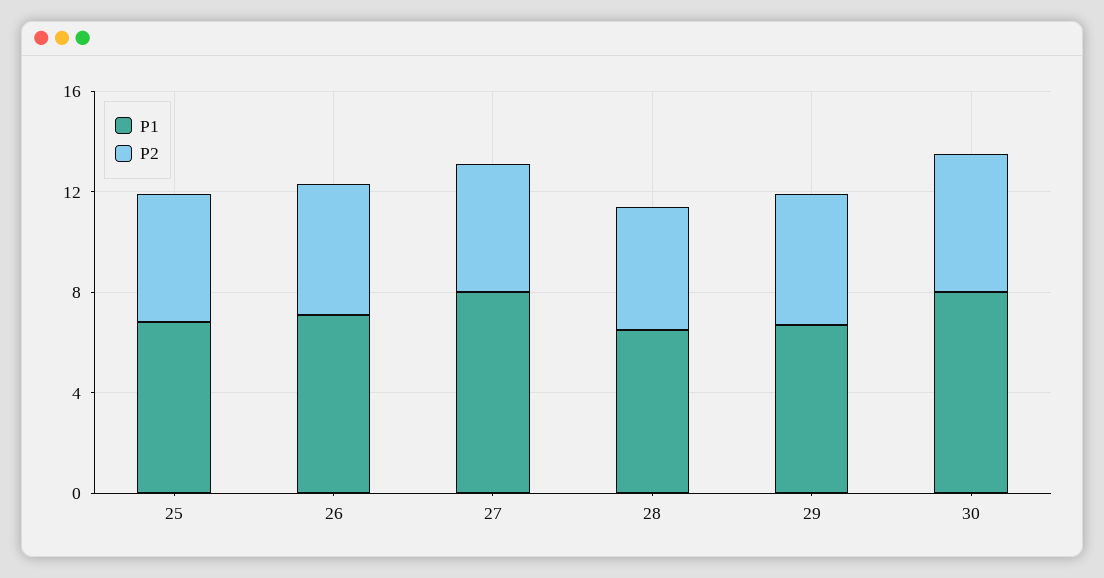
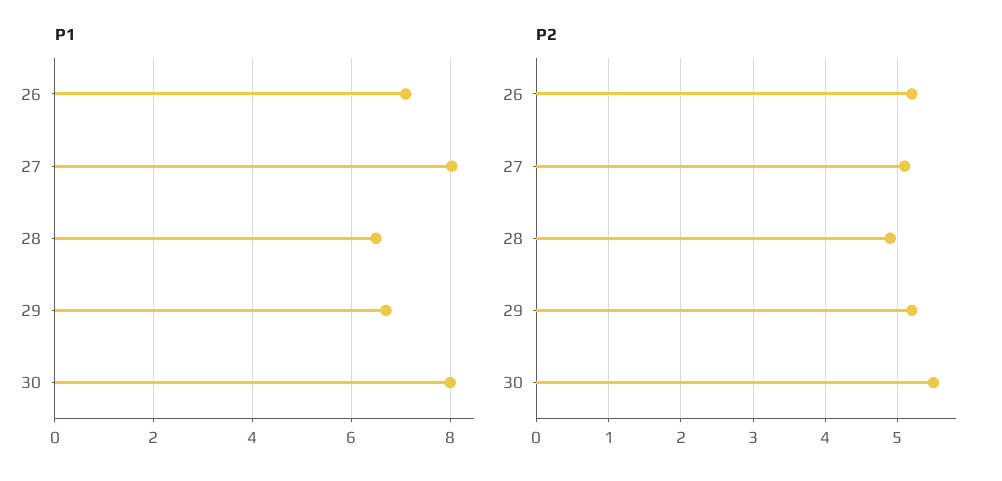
P1, 25: 7 -> none
P2, 25: 5 -> none

